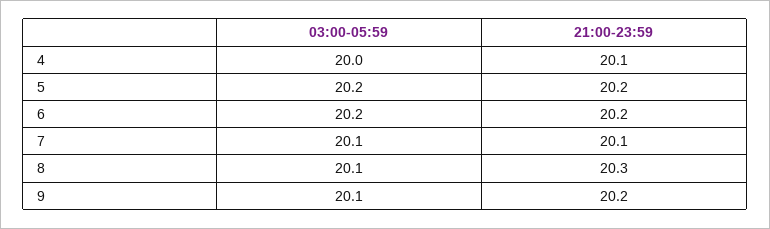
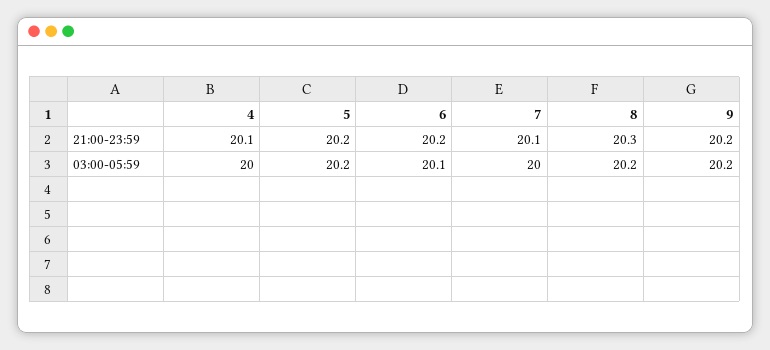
03:00-05:59, 6: 20.2 -> 20.1
03:00-05:59, 7: 20.1 -> 20
03:00-05:59, 8: 20.1 -> 20.2
03:00-05:59, 9: 20.1 -> 20.2

